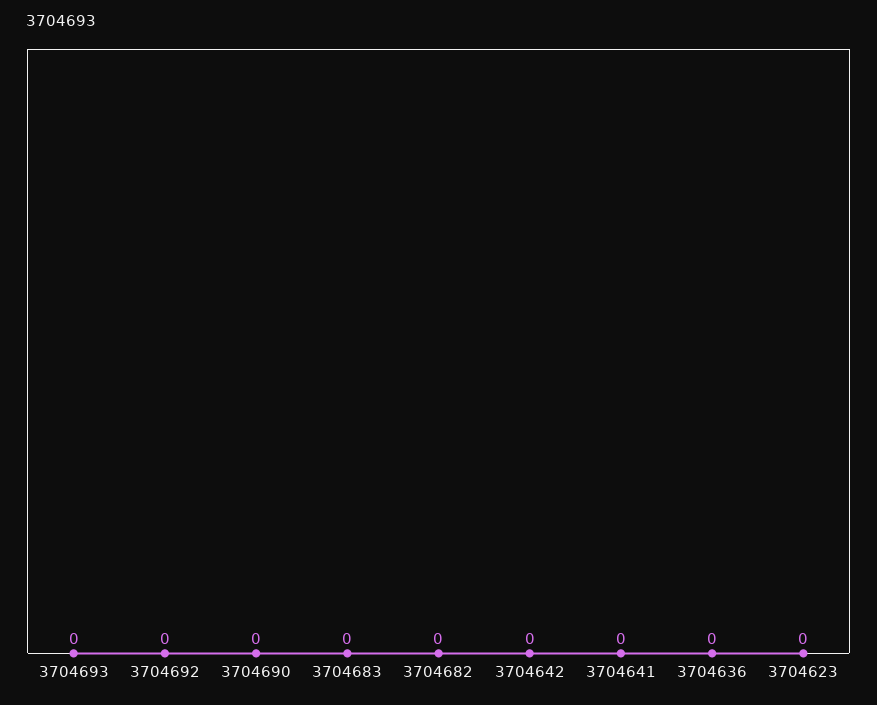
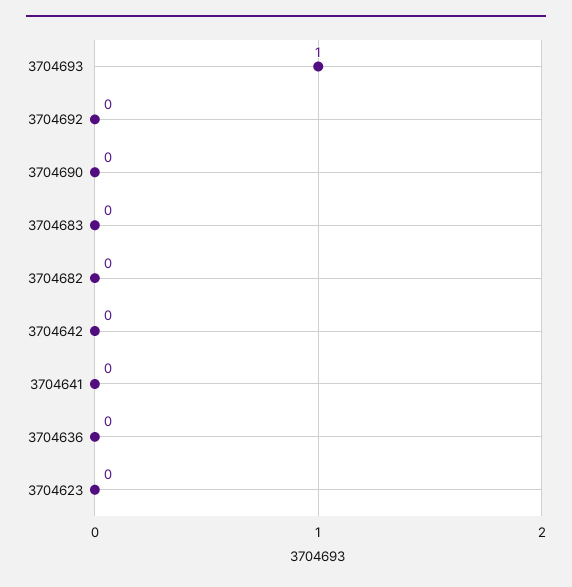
3704693: 0 -> 1

